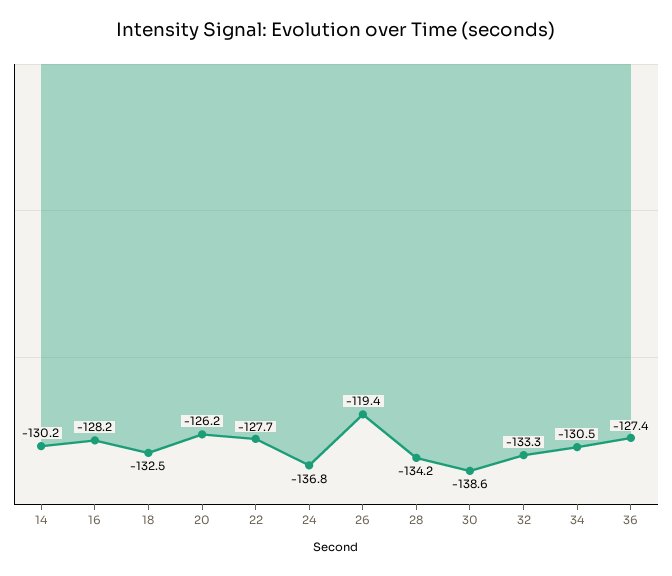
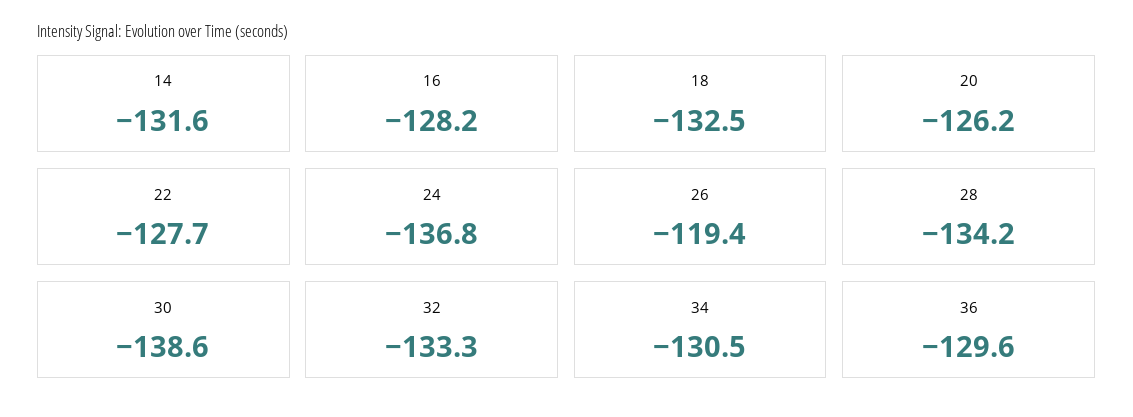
14: -130.2 -> -131.6
36: -127.4 -> -129.6

